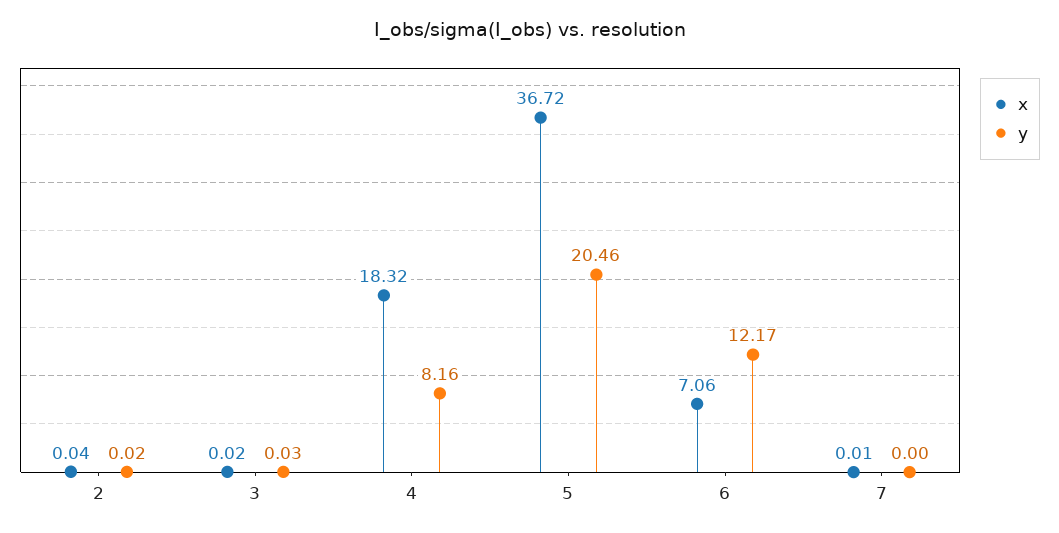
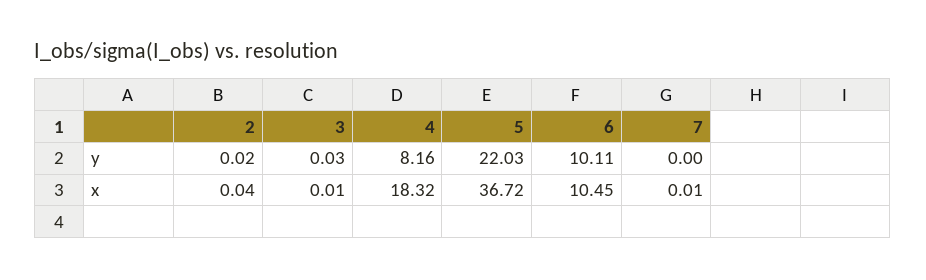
x, 3: 0.02 -> 0.01
y, 5: 20.46 -> 22.03
x, 6: 7.06 -> 10.45
y, 6: 12.17 -> 10.11

